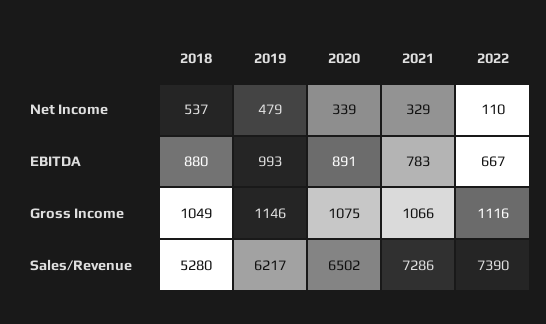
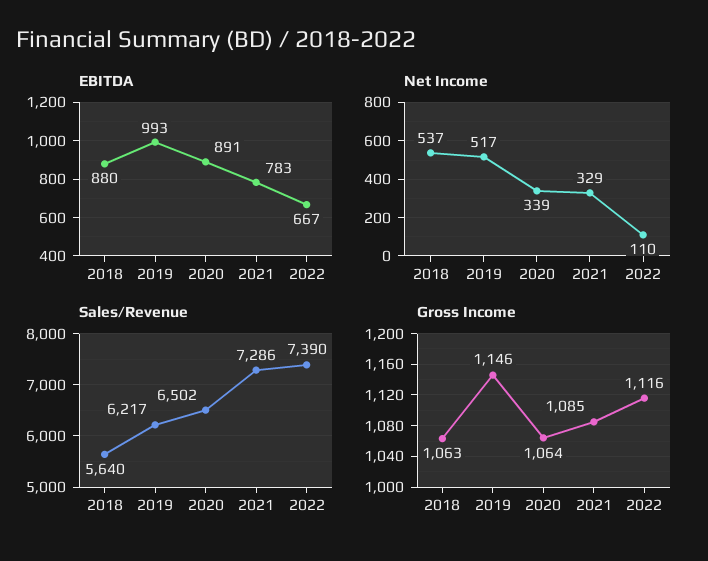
Net Income, 2019: 479 -> 517
Gross Income, 2018: 1049 -> 1063
Gross Income, 2020: 1075 -> 1064
Gross Income, 2021: 1066 -> 1085
Sales/Revenue, 2018: 5280 -> 5640

